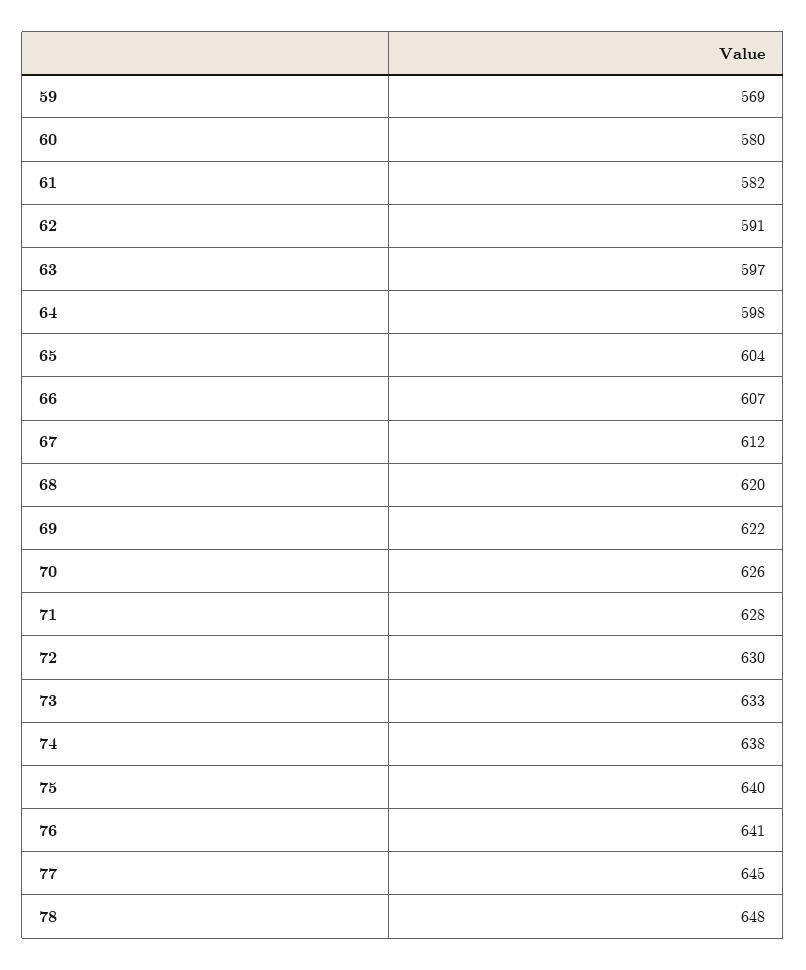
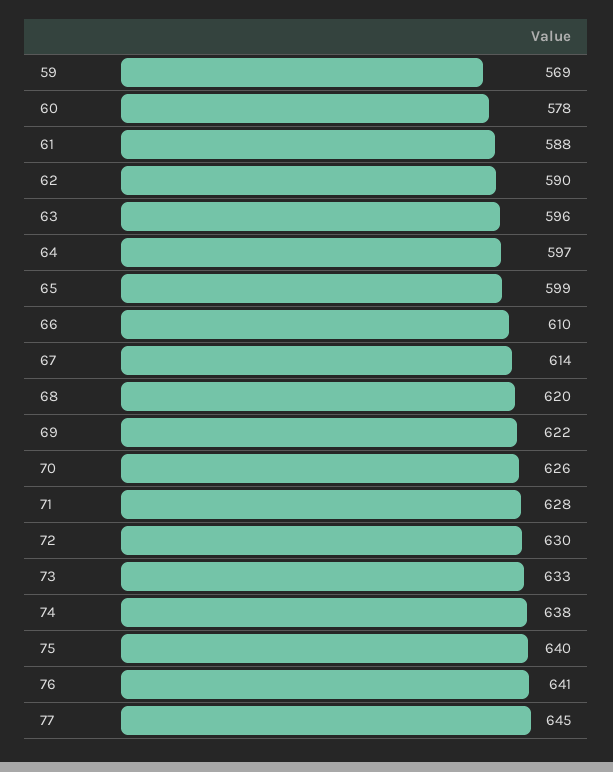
60: 580 -> 578
61: 582 -> 588
62: 591 -> 590
63: 597 -> 596
64: 598 -> 597
65: 604 -> 599
66: 607 -> 610
67: 612 -> 614
78: 648 -> none

